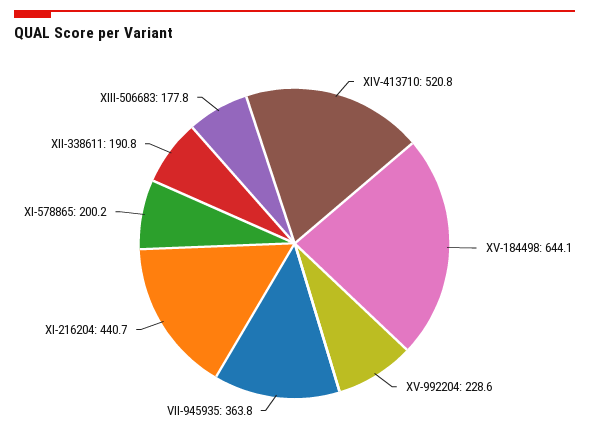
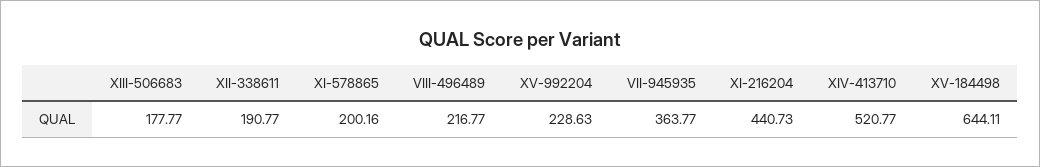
VIII-496489: none -> 216.77

